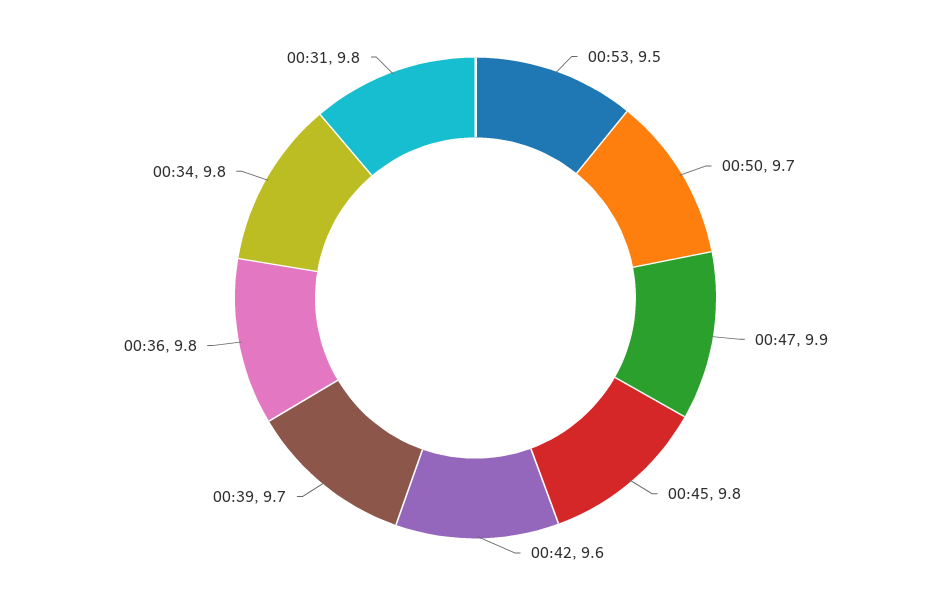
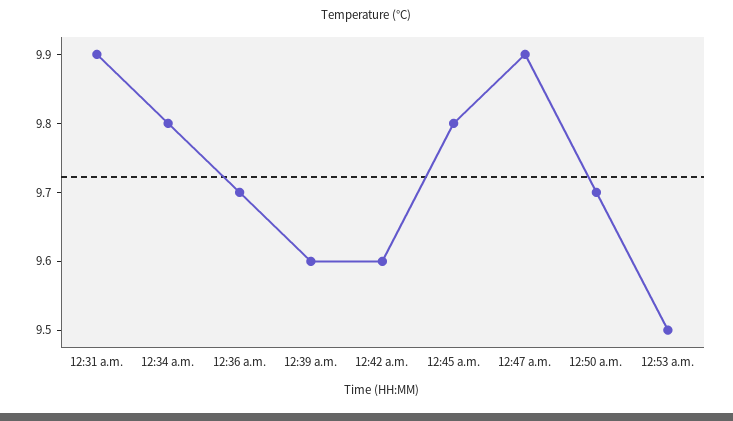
00:39: 9.7 -> 9.6
00:36: 9.8 -> 9.7
00:31: 9.8 -> 9.9

